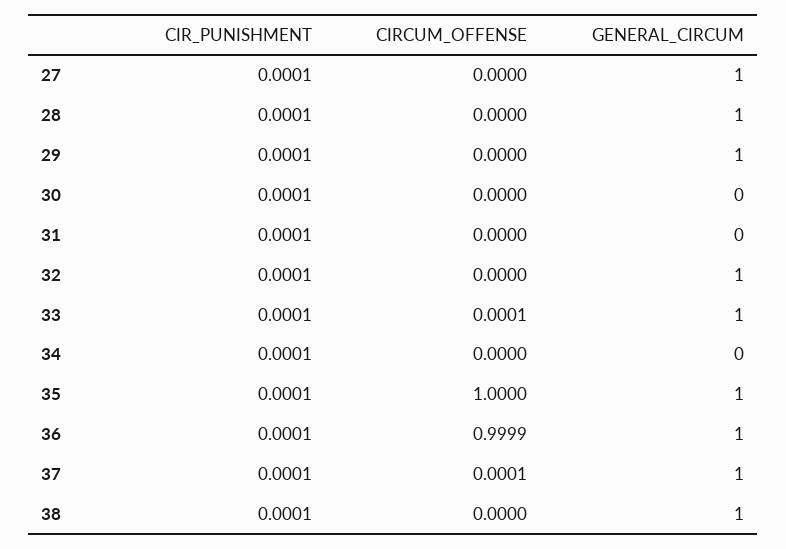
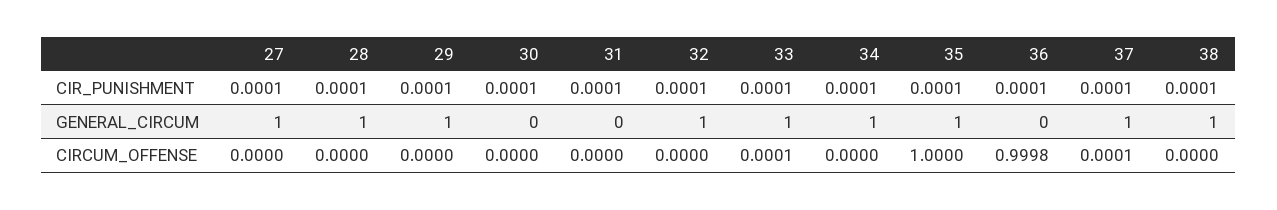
GENERAL_CIRCUM, 34: 0 -> 1
CIRCUM_OFFENSE, 36: 0.9999 -> 0.9998
GENERAL_CIRCUM, 36: 1 -> 0

